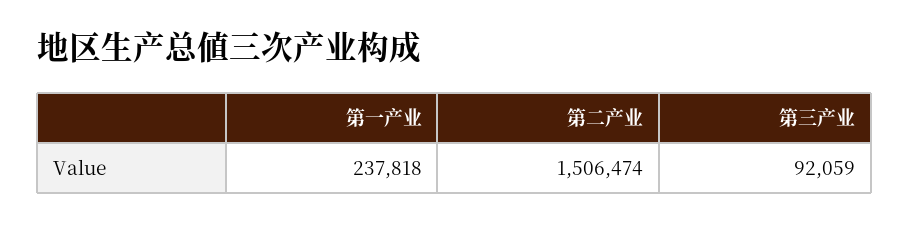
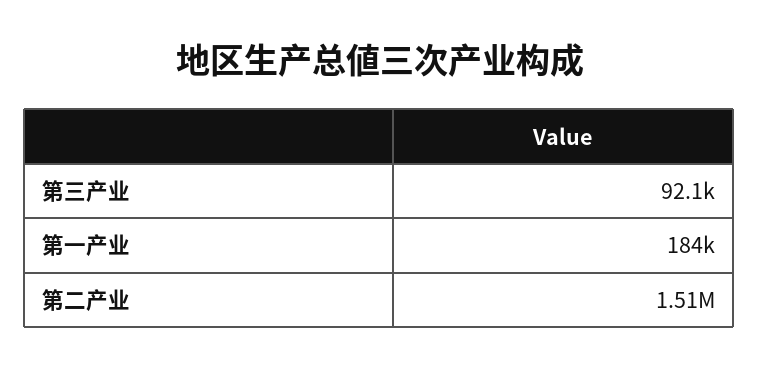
第一产业: 237818 -> 184000

